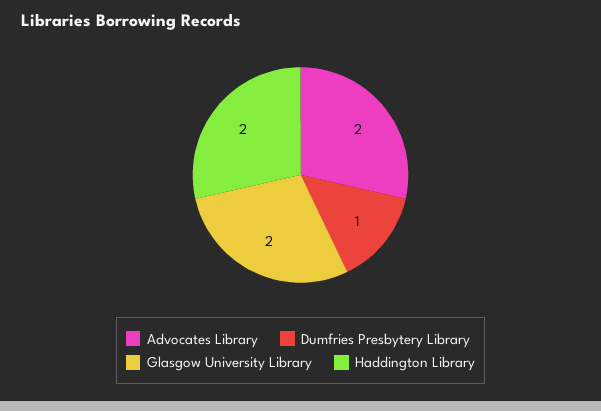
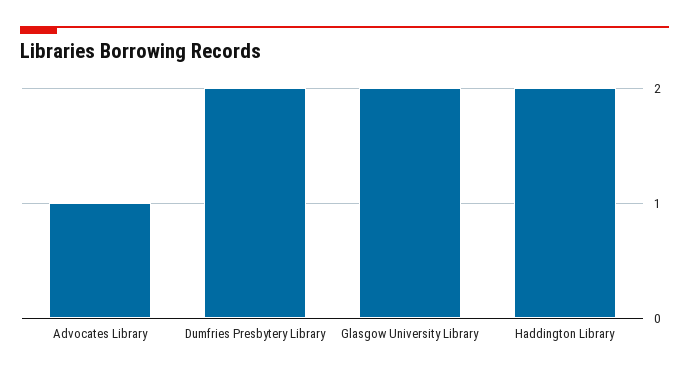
Advocates Library: 2 -> 1
Dumfries Presbytery Library: 1 -> 2

